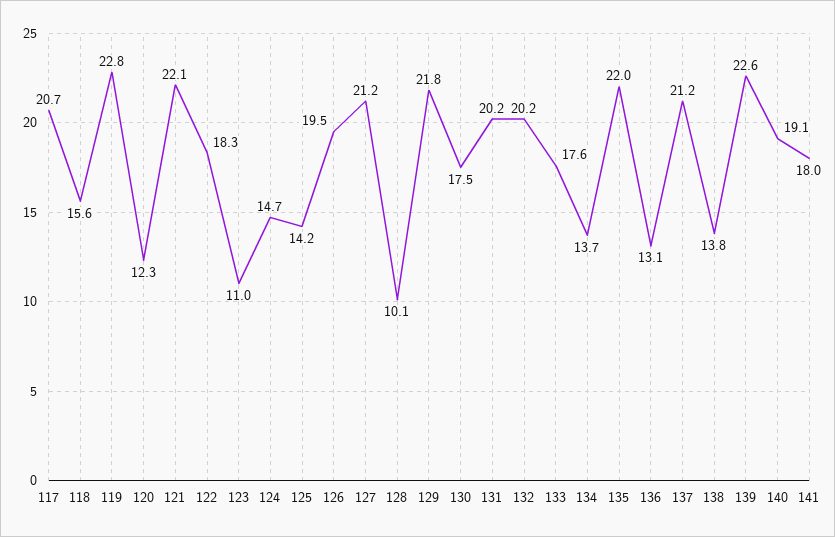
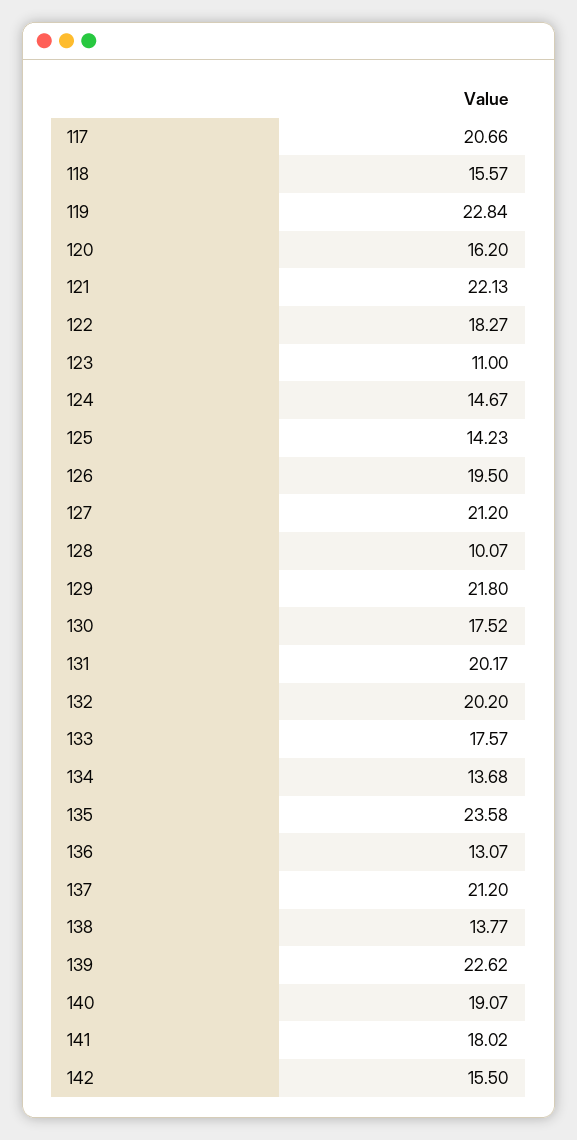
120: 12.3 -> 16.2
135: 22 -> 23.58
142: none -> 15.5

